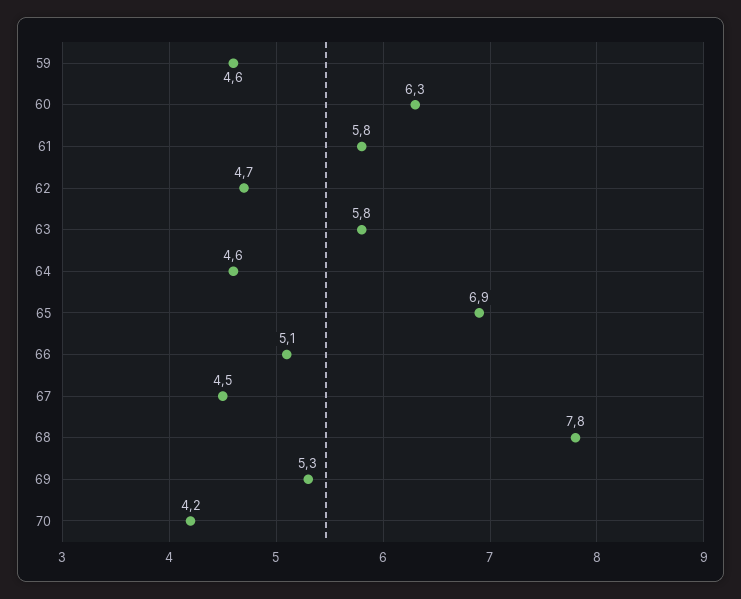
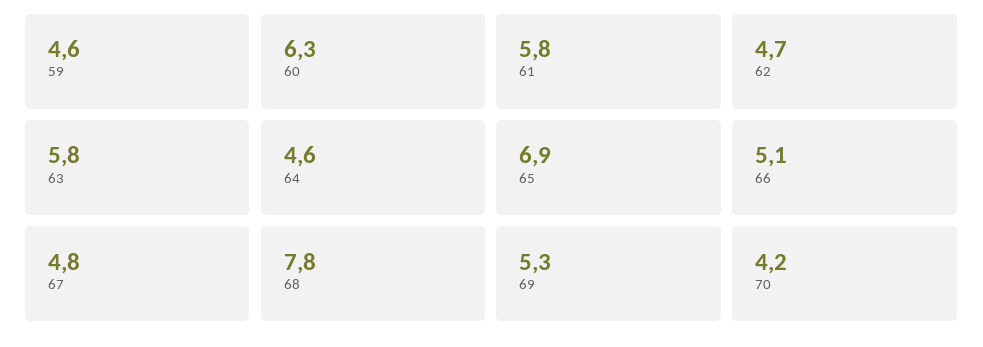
67: 4.5 -> 4.8

